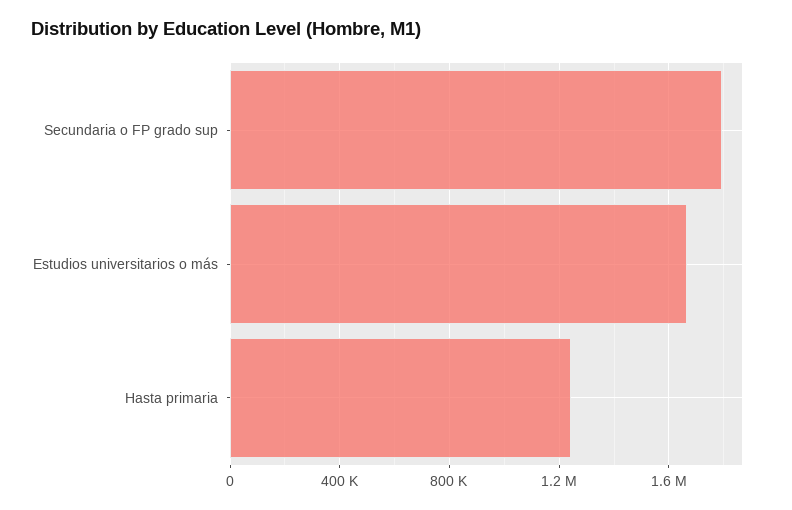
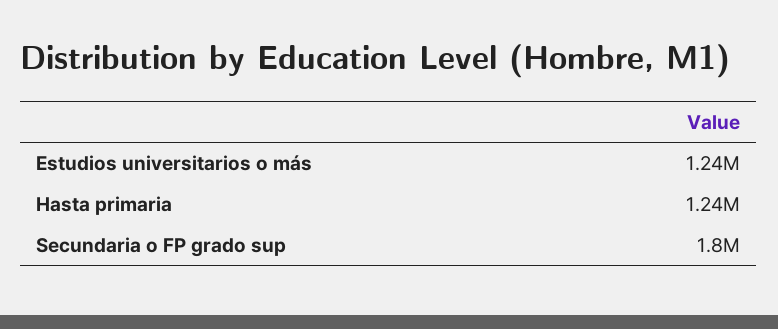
Estudios universitarios o más: 1650000 -> 1240000

